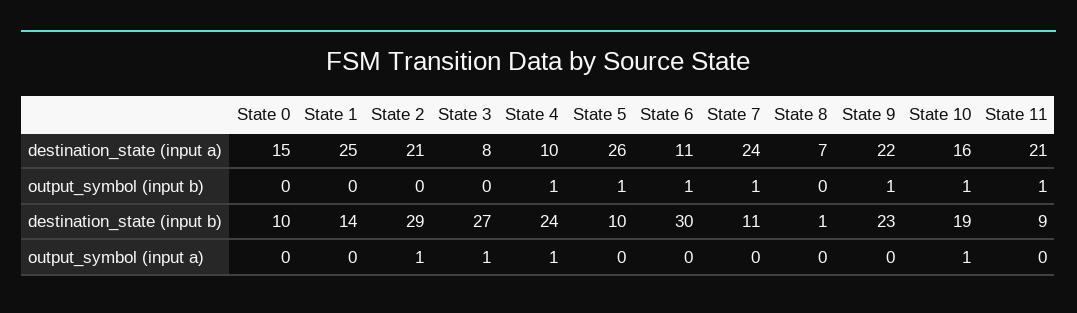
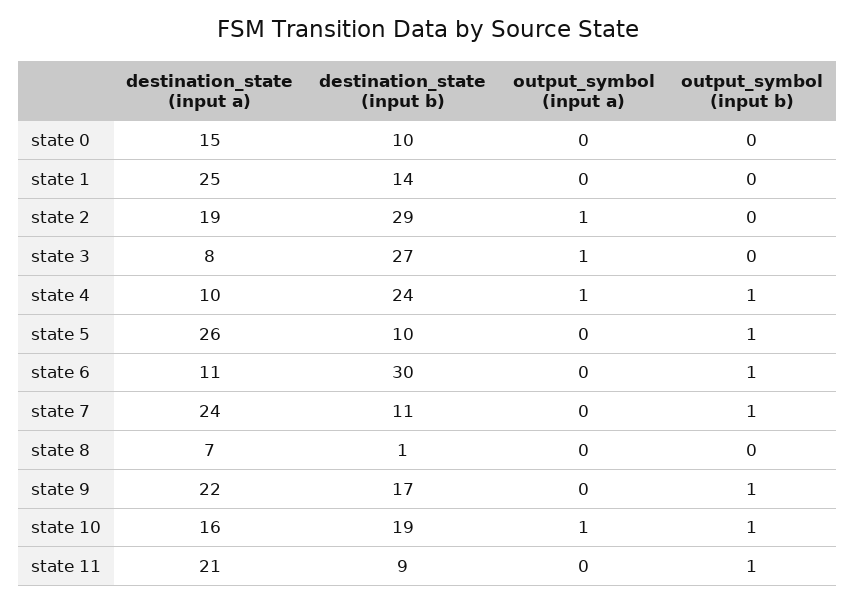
State 2, destination_state (input a): 21 -> 19
State 9, destination_state (input b): 23 -> 17

